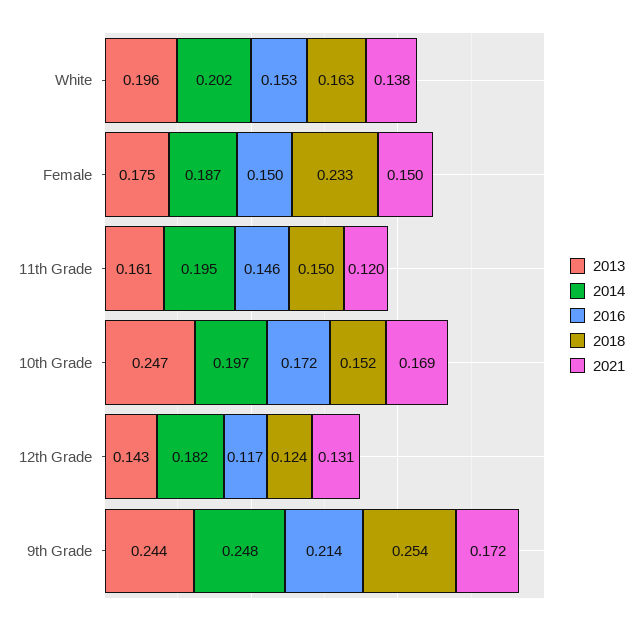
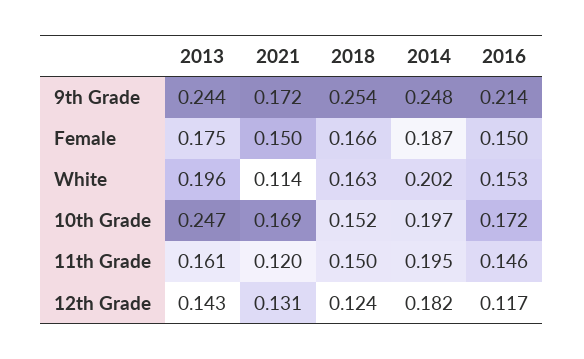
2021, White: 0.138 -> 0.114
2018, Female: 0.233 -> 0.166

